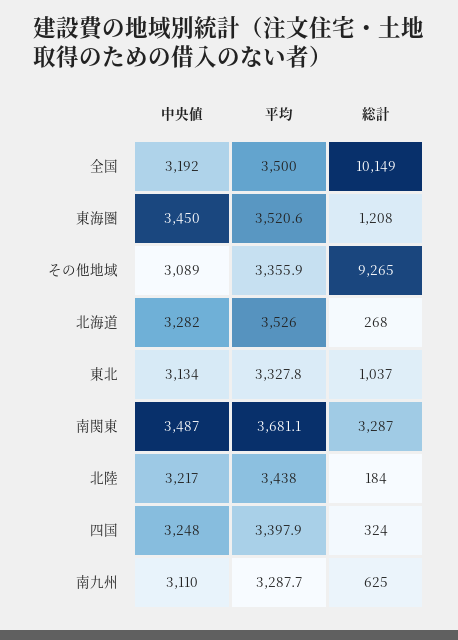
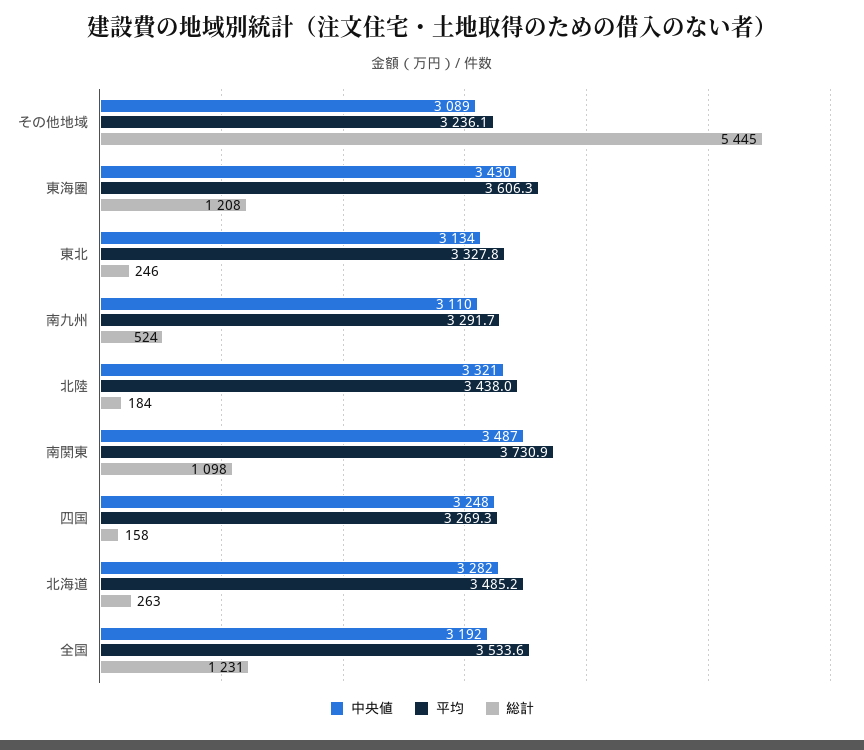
平均, 全国: 3500 -> 3533.6
総計, 全国: 10149 -> 1231
中央値, 東海圏: 3450 -> 3430
平均, 東海圏: 3520.6 -> 3606.3
平均, その他地域: 3355.9 -> 3236.1
総計, その他地域: 9265 -> 5445
平均, 北海道: 3526 -> 3485.2
総計, 北海道: 268 -> 263
総計, 東北: 1037 -> 246
平均, 南関東: 3681.1 -> 3730.9
総計, 南関東: 3287 -> 1098
中央値, 北陸: 3217 -> 3321
平均, 四国: 3397.9 -> 3269.3
総計, 四国: 324 -> 158
平均, 南九州: 3287.7 -> 3291.7
総計, 南九州: 625 -> 524

